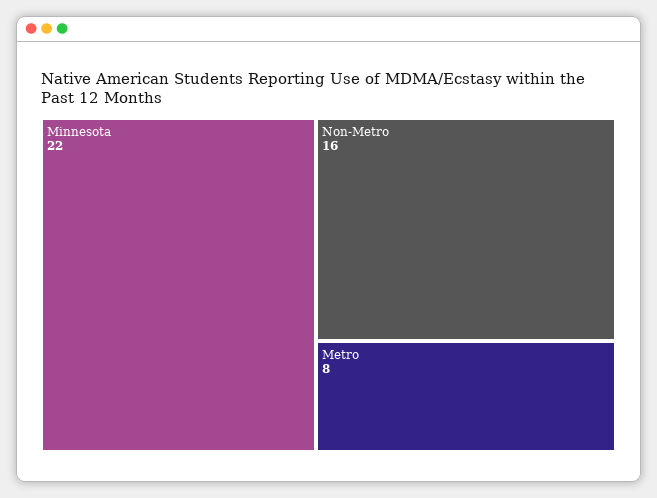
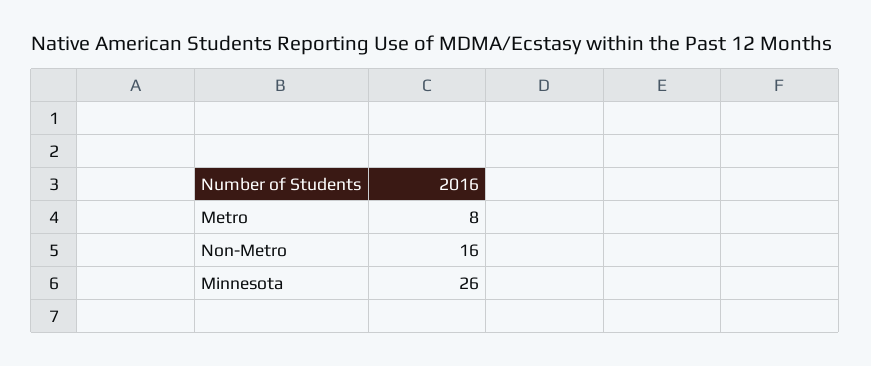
Minnesota: 22 -> 26

